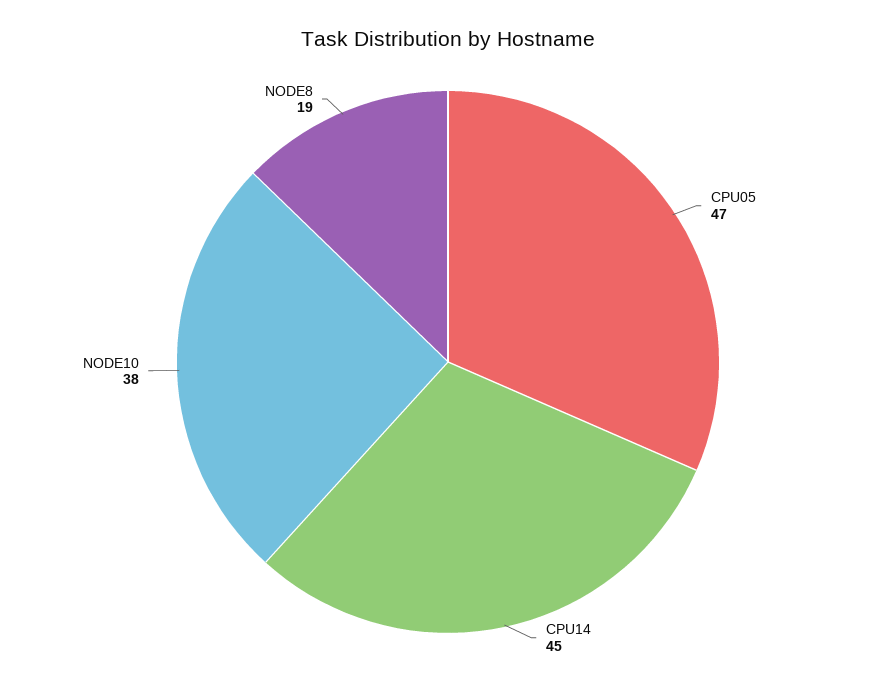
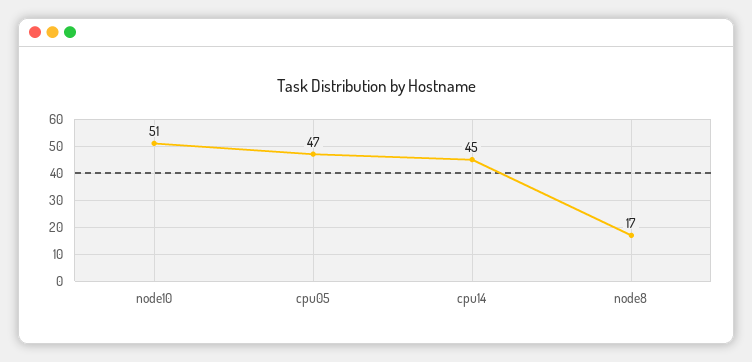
NODE10: 38 -> 51
NODE8: 19 -> 17

